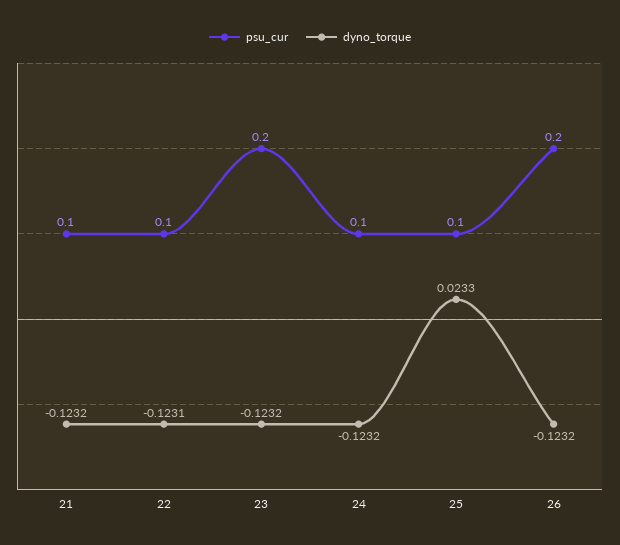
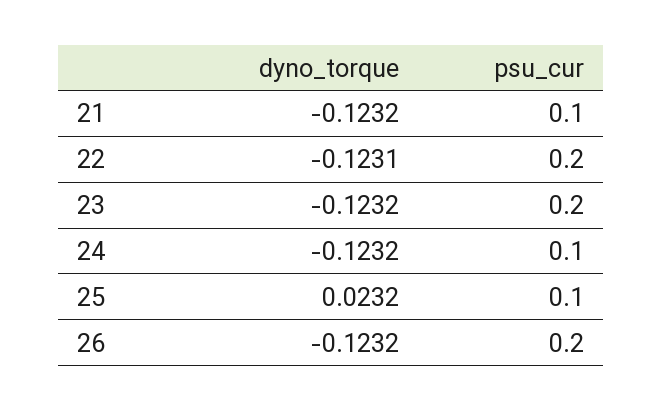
psu_cur, 22: 0.1 -> 0.2
dyno_torque, 25: 0.0233 -> 0.0232

